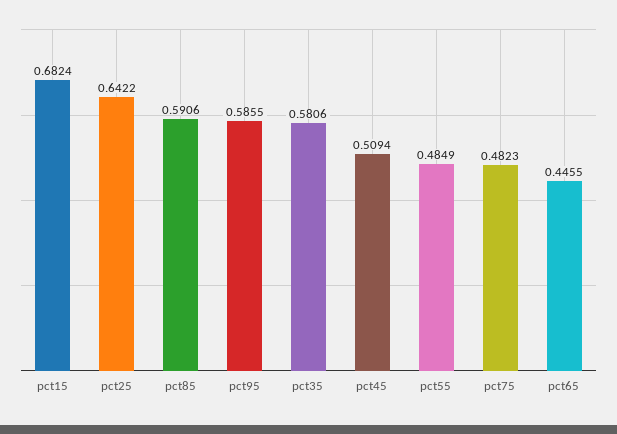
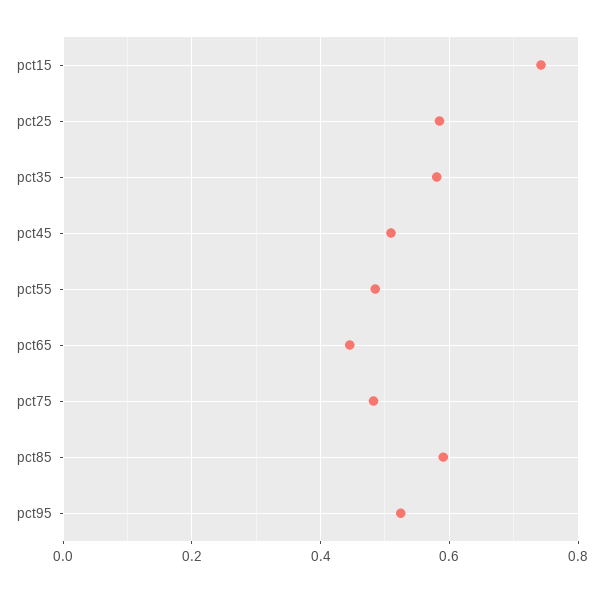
pct15: 0.6824 -> 0.74
pct25: 0.6422 -> 0.58
pct95: 0.5855 -> 0.52

